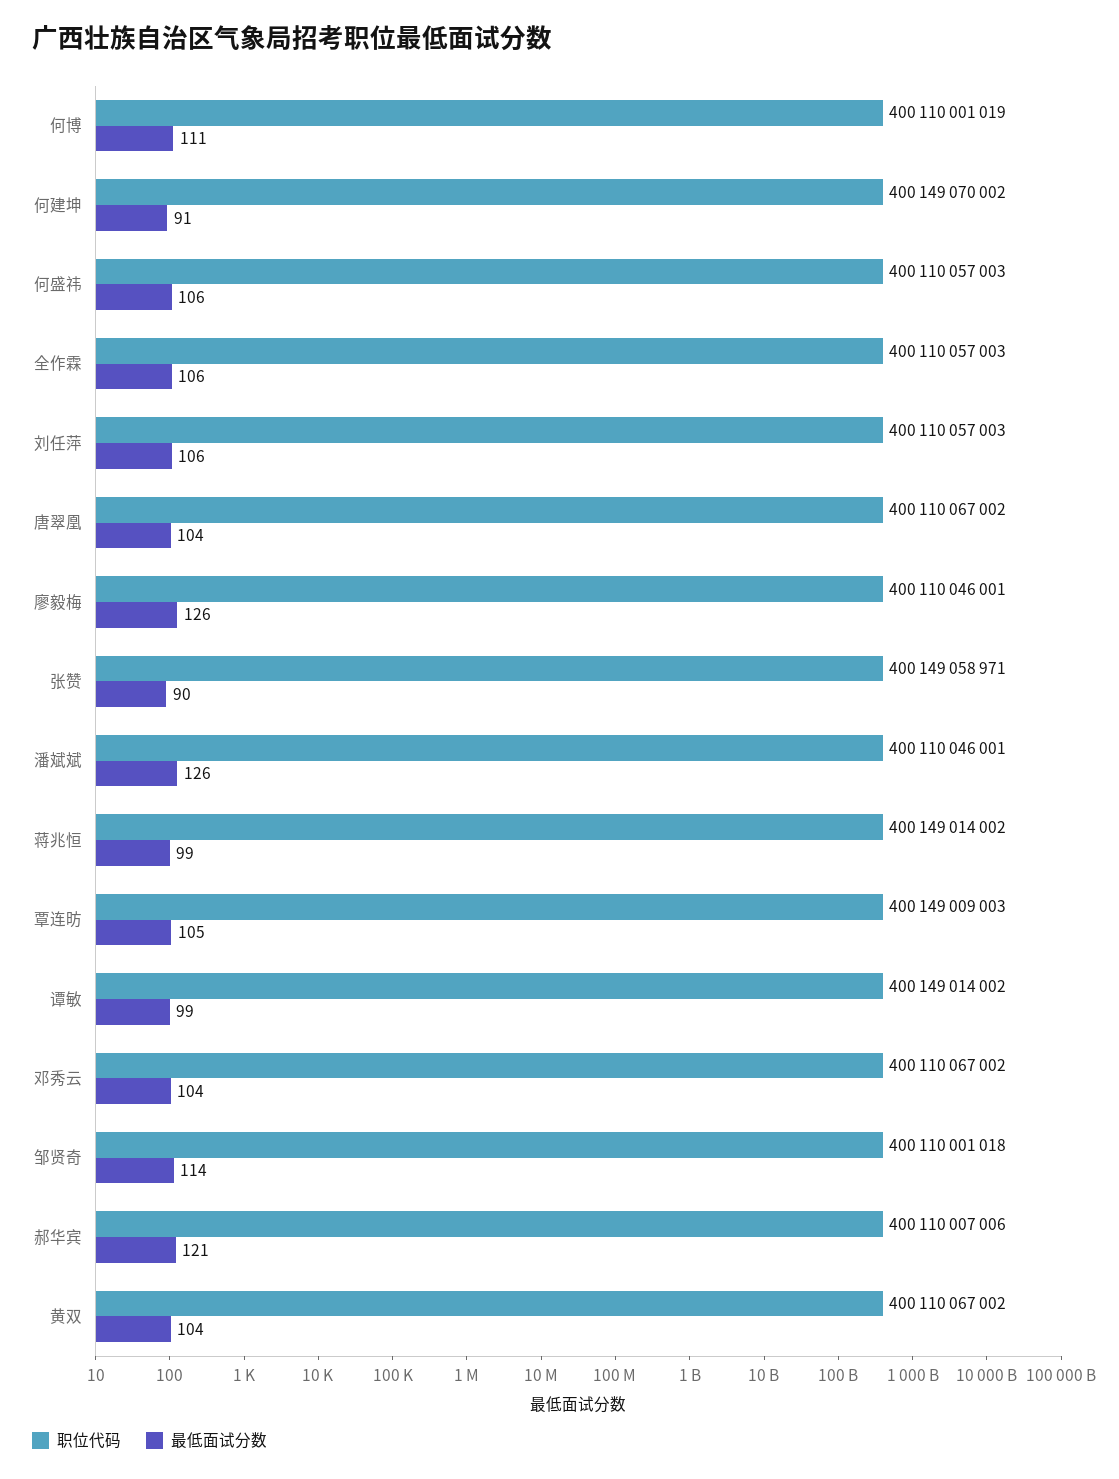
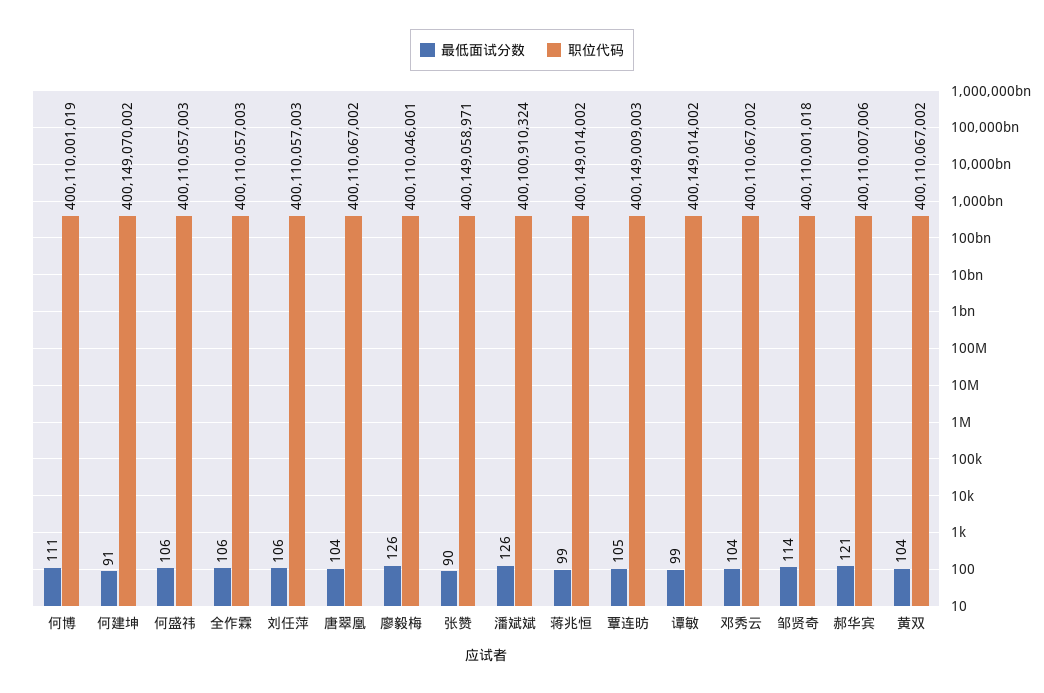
职位代码, 潘斌斌: 400110046001 -> 400100910324

